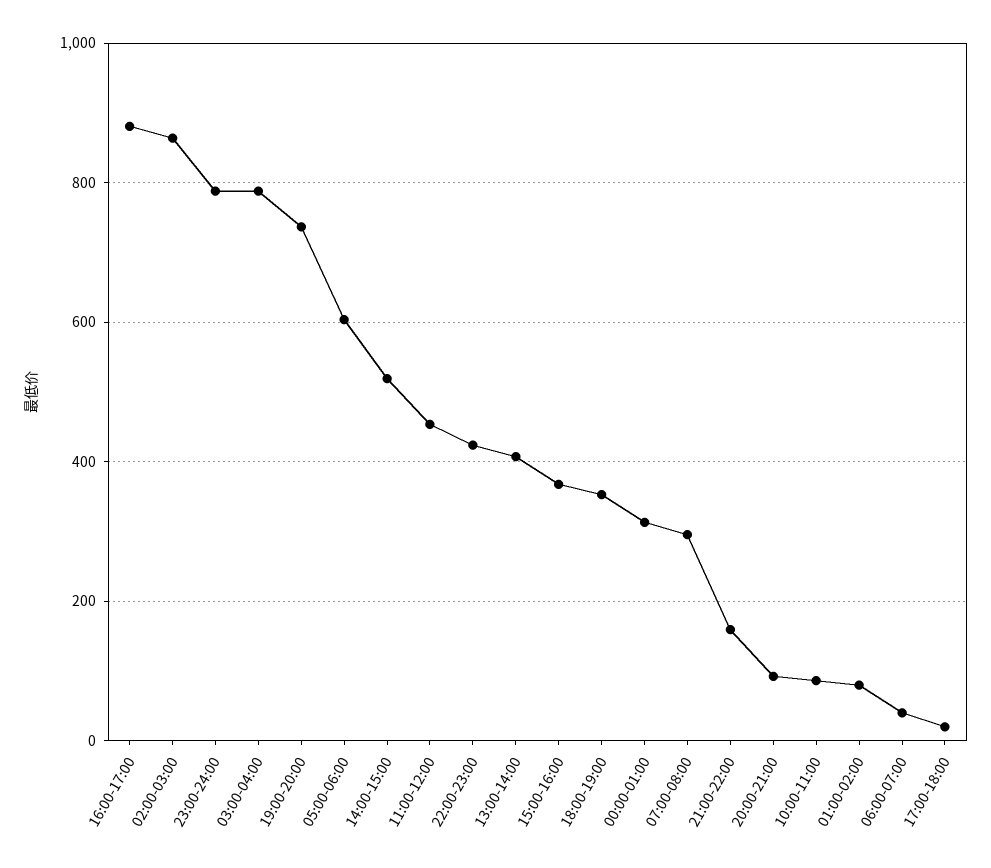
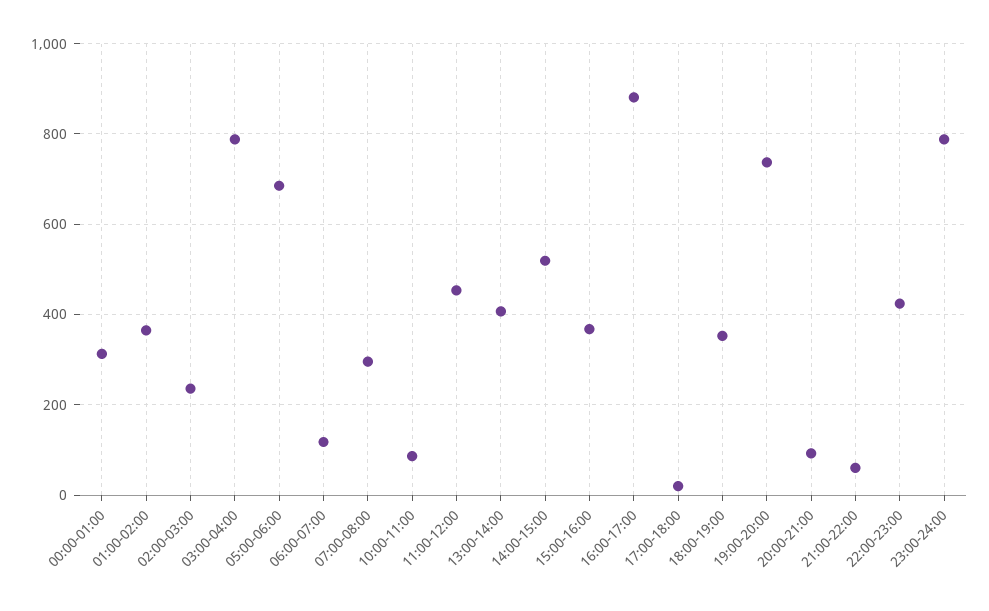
02:00-03:00: 860 -> 240
05:00-06:00: 600 -> 680
21:00-22:00: 160 -> 60
01:00-02:00: 80 -> 360
06:00-07:00: 40 -> 120

